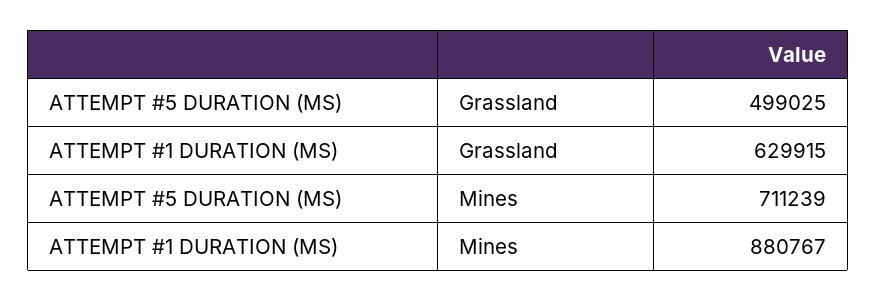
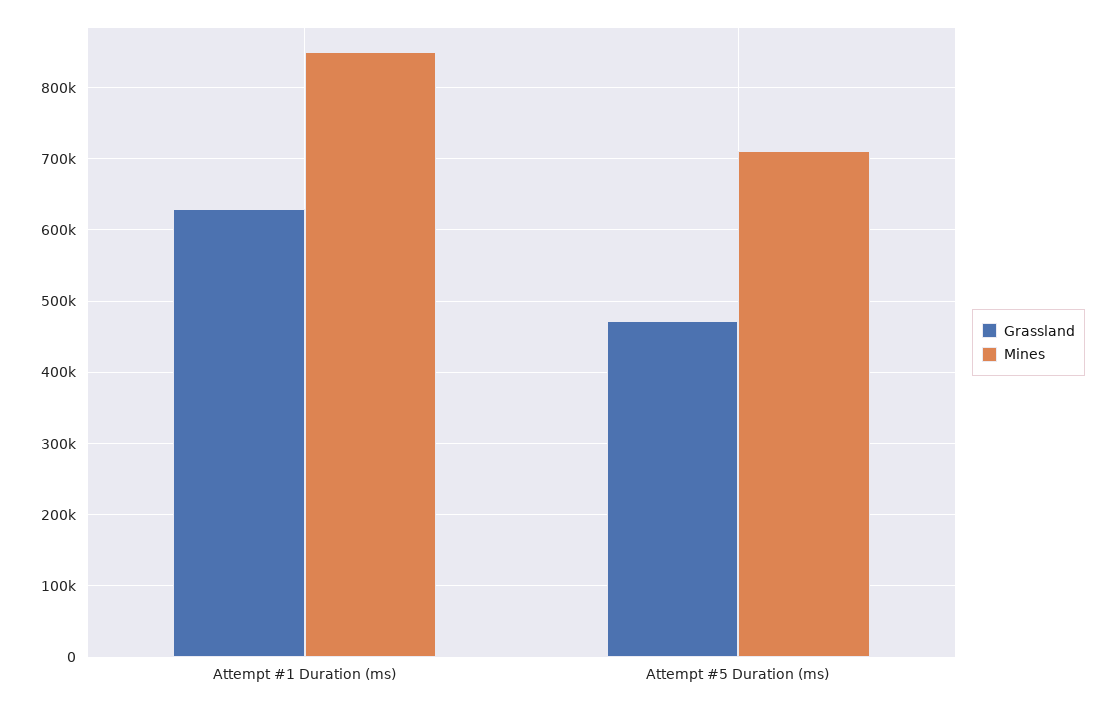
Grassland, ATTEMPT #5 DURATION (MS): 499025 -> 470000
Mines, ATTEMPT #1 DURATION (MS): 880767 -> 850000

